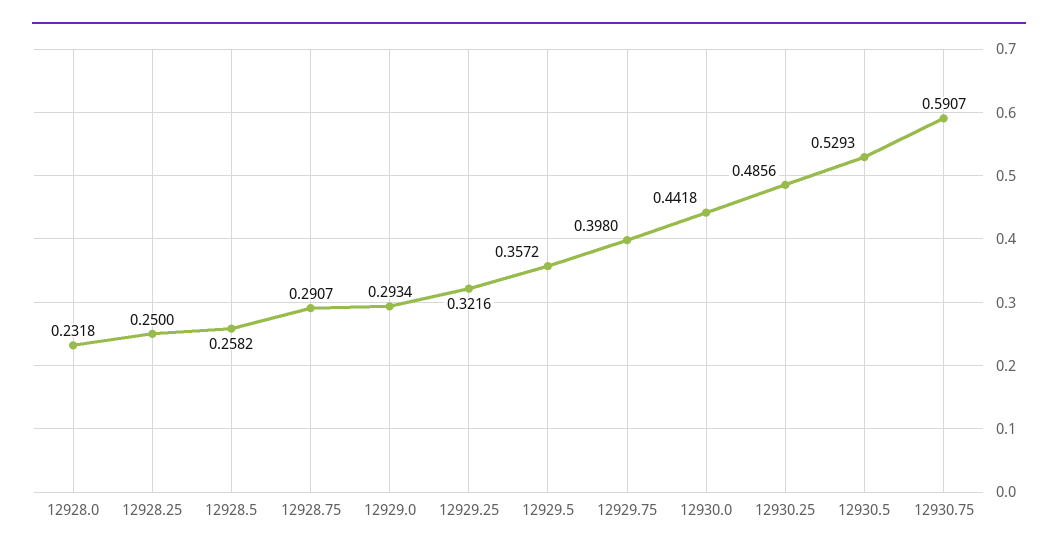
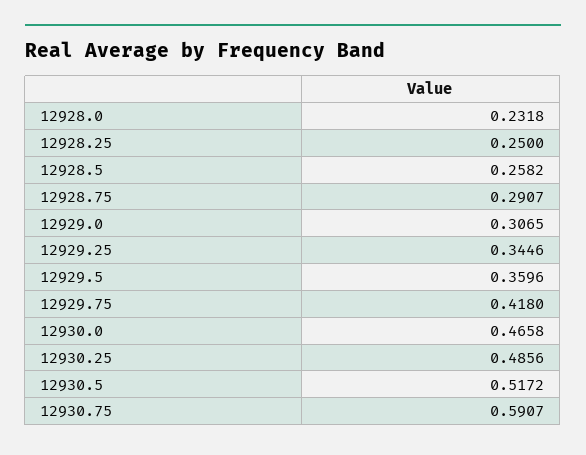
12929.0: 0.2934 -> 0.3065
12929.25: 0.3216 -> 0.3446
12929.5: 0.3572 -> 0.3596
12929.75: 0.398 -> 0.418
12930.0: 0.4418 -> 0.4658
12930.5: 0.5293 -> 0.5172

